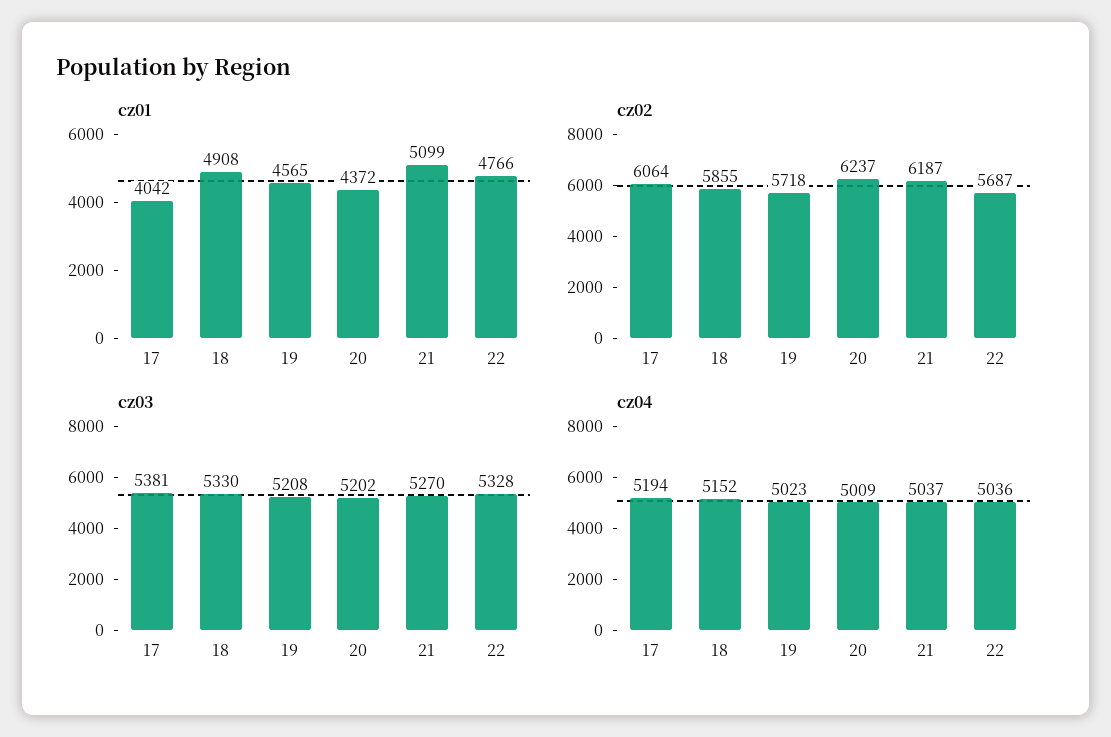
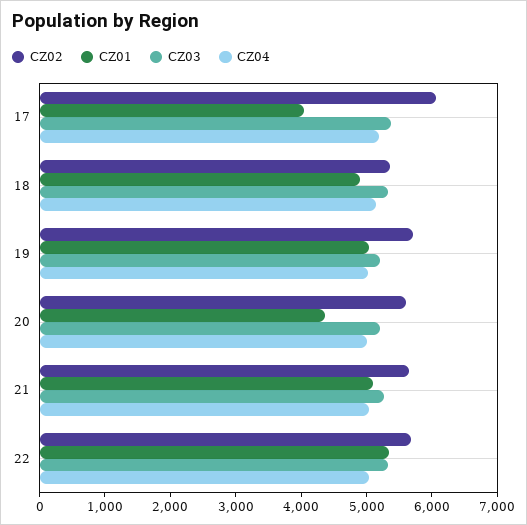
cz01, 19: 4565 -> 5000
cz01, 22: 4766 -> 5400
cz02, 18: 5855 -> 5400
cz02, 20: 6237 -> 5600
cz02, 21: 6187 -> 5600

